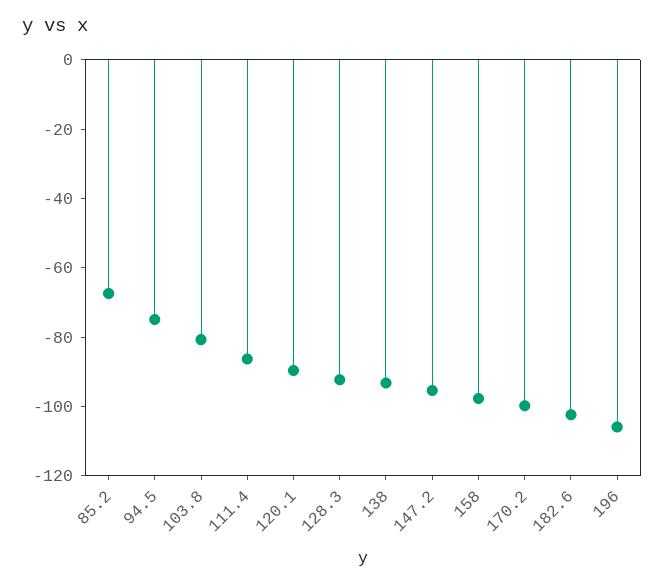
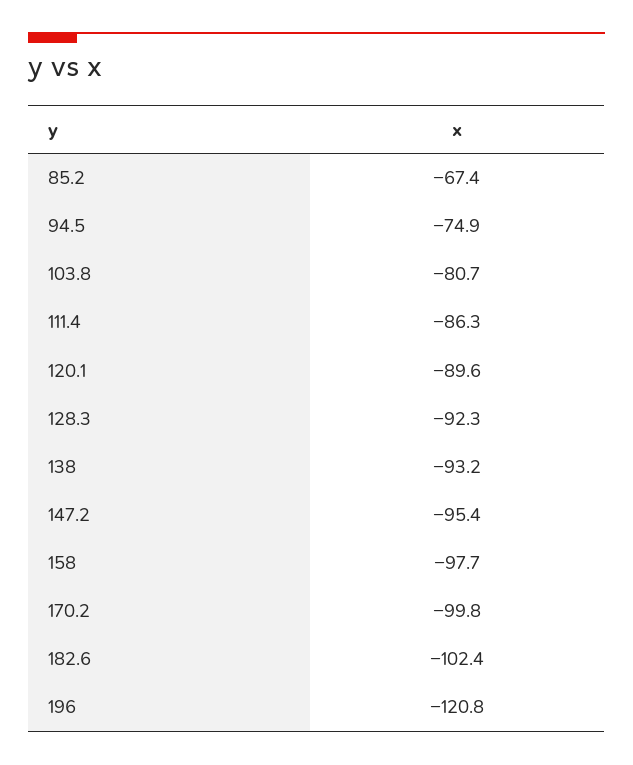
196: -105 -> -120.8

